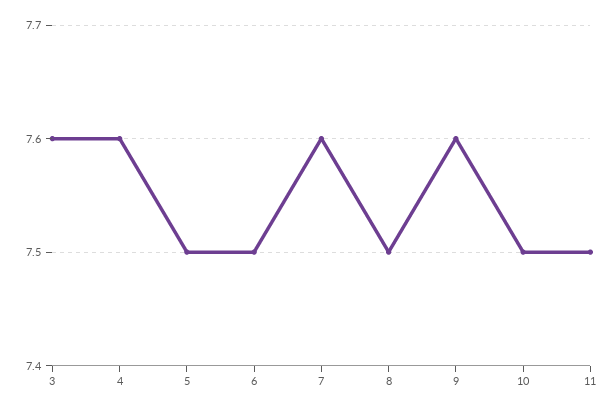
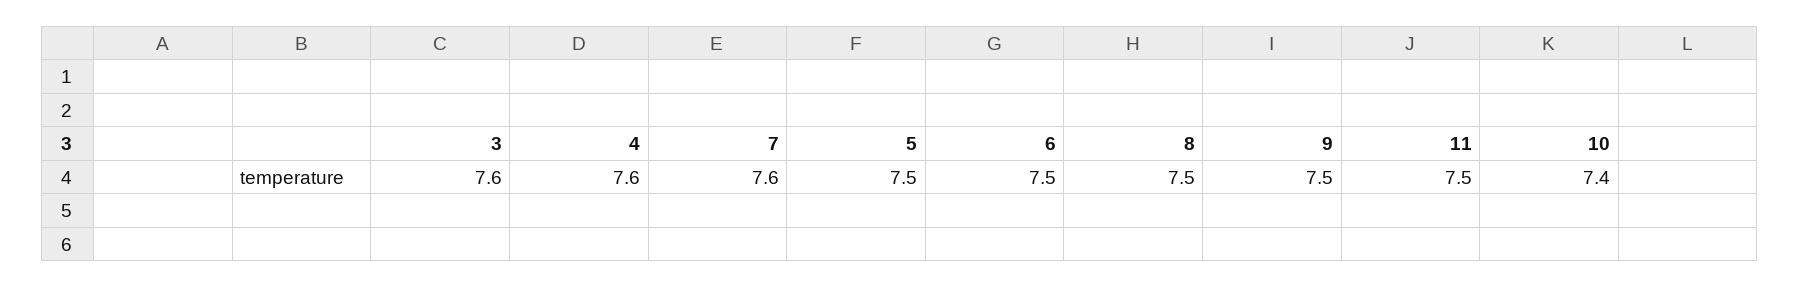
9: 7.6 -> 7.5
10: 7.5 -> 7.4

